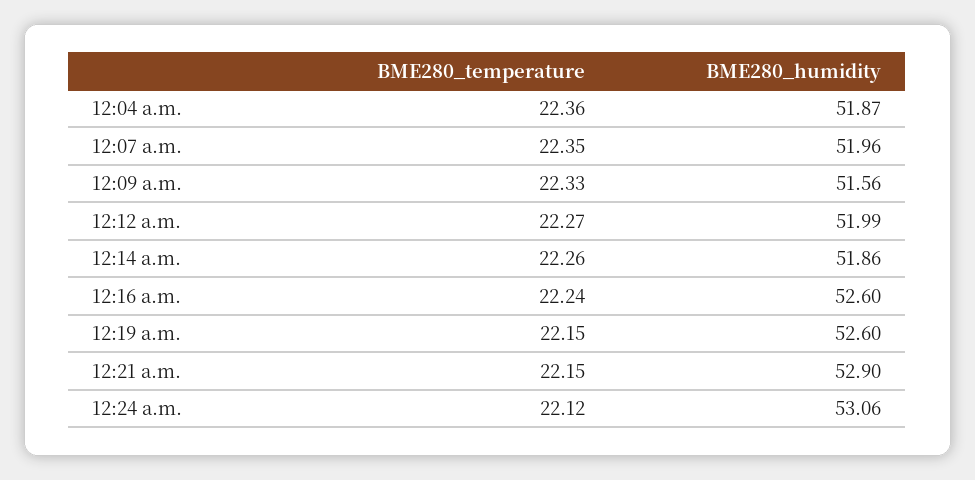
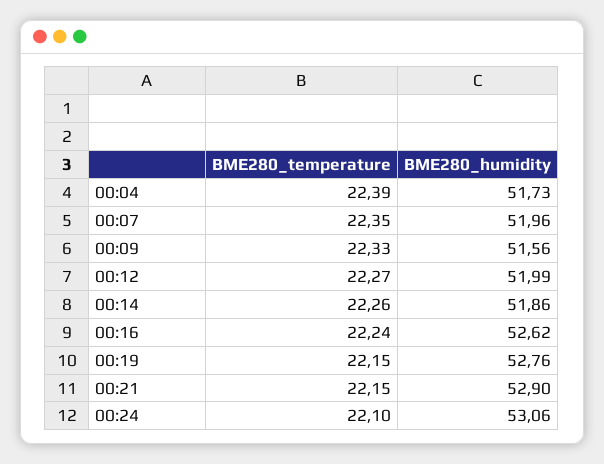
BME280_temperature, 12:04 a.m.: 22.36 -> 22.39
BME280_humidity, 12:04 a.m.: 51.87 -> 51.73
BME280_humidity, 12:16 a.m.: 52.6 -> 52.62
BME280_humidity, 12:19 a.m.: 52.6 -> 52.76
BME280_temperature, 12:24 a.m.: 22.12 -> 22.1

